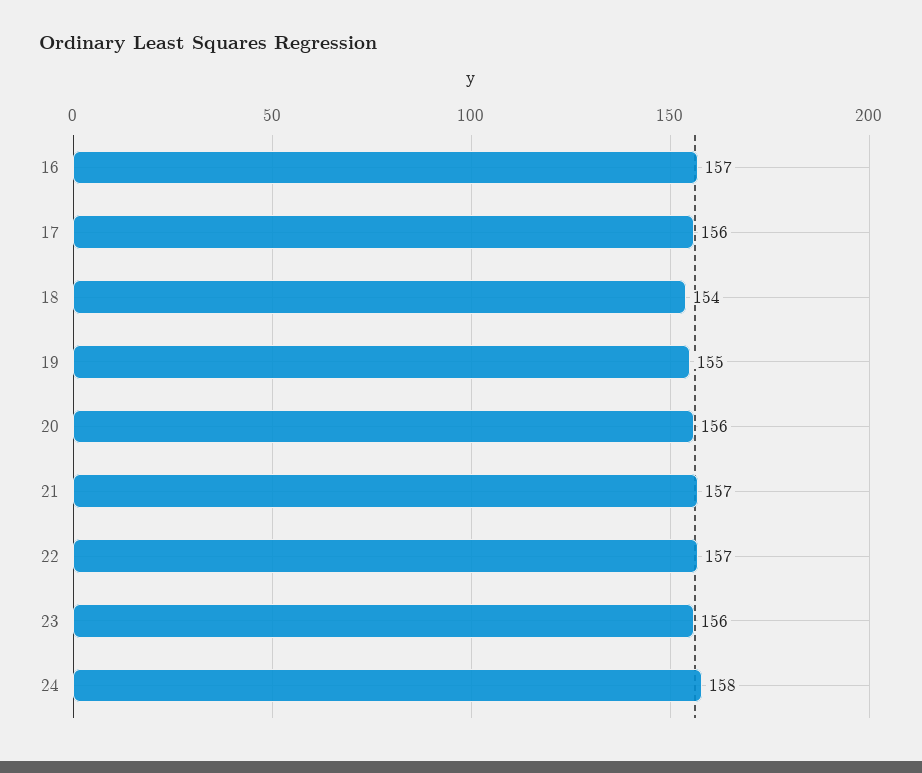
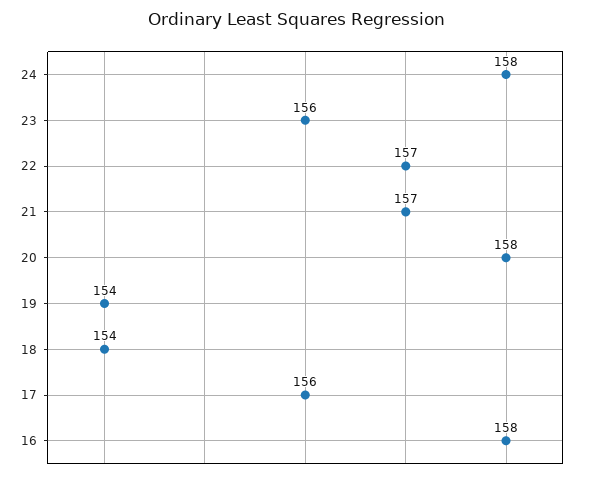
16: 157 -> 158
19: 155 -> 154
20: 156 -> 158

